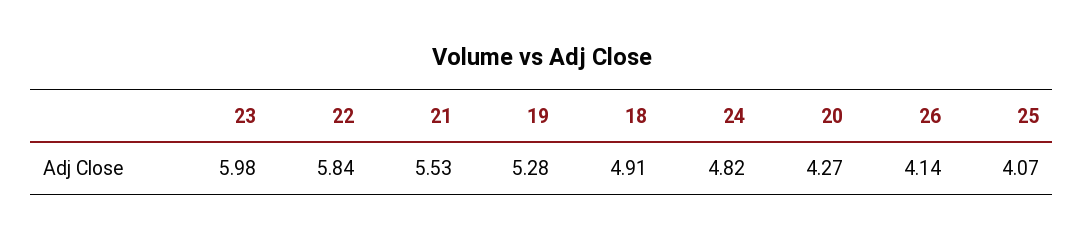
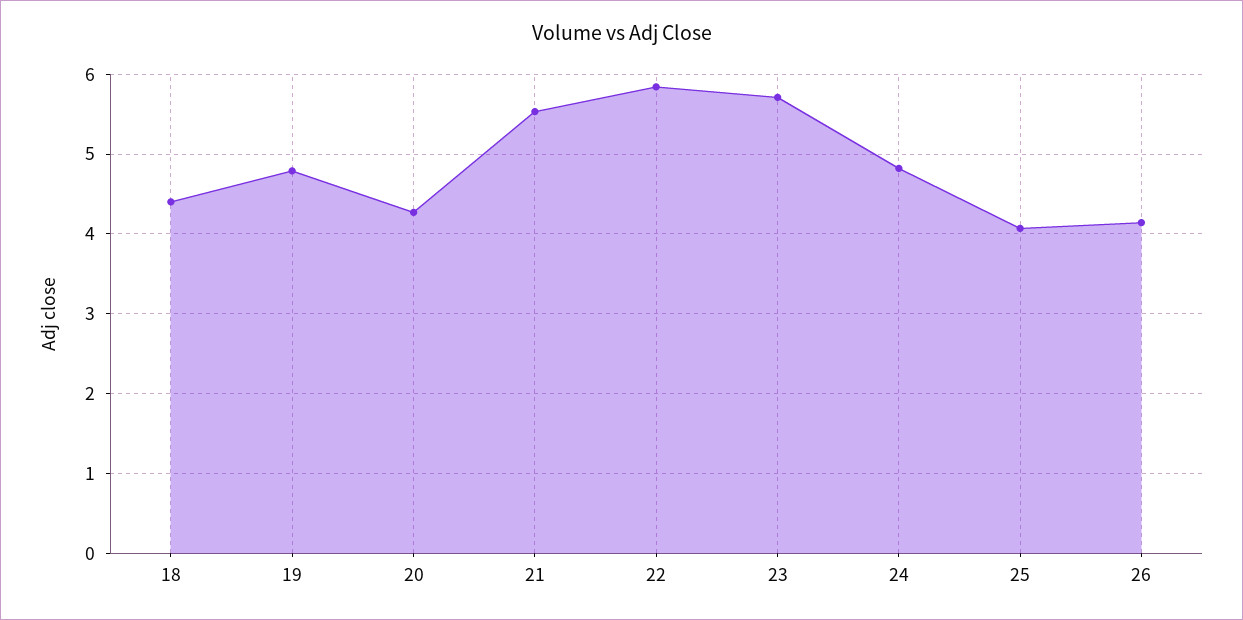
23: 5.98 -> 5.7
19: 5.28 -> 4.8
18: 4.91 -> 4.4

